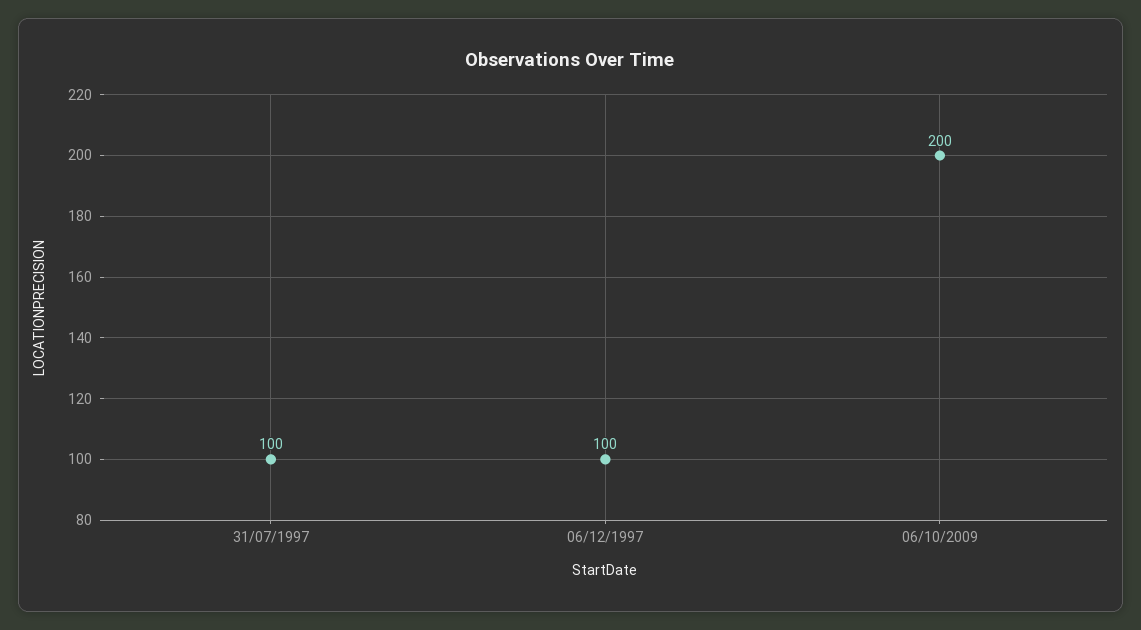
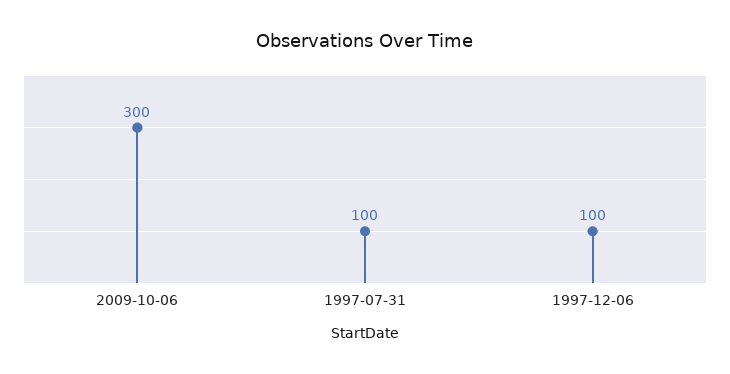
06/10/2009: 200 -> 300

